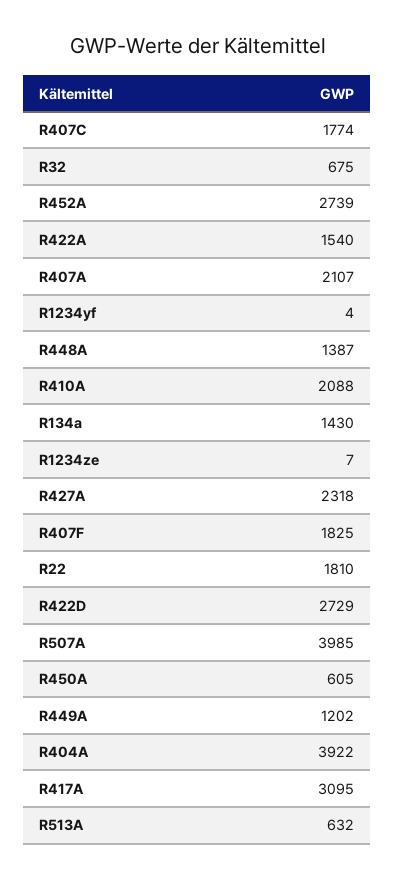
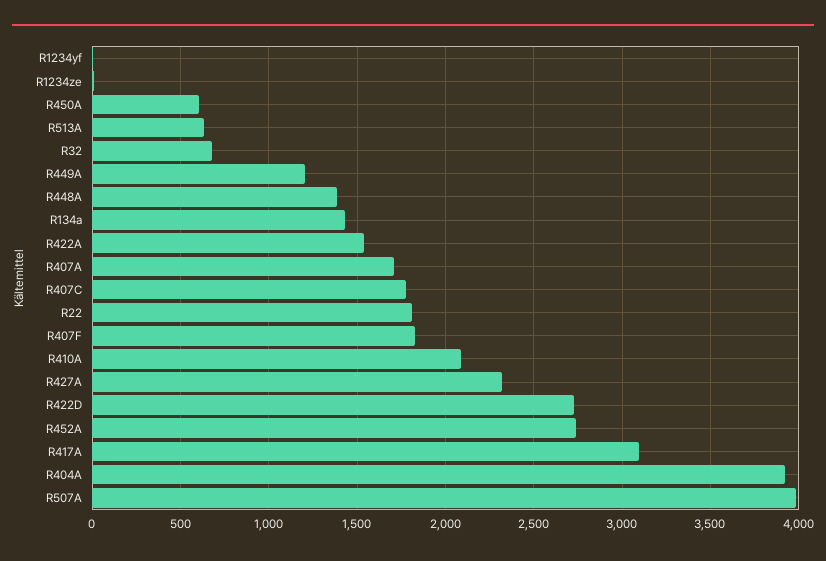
R407A: 2107 -> 1700

